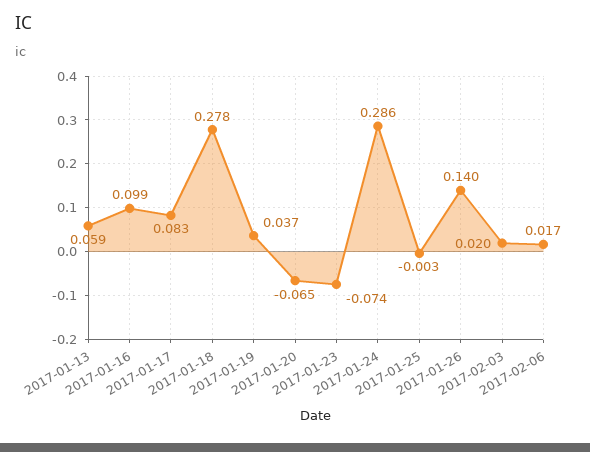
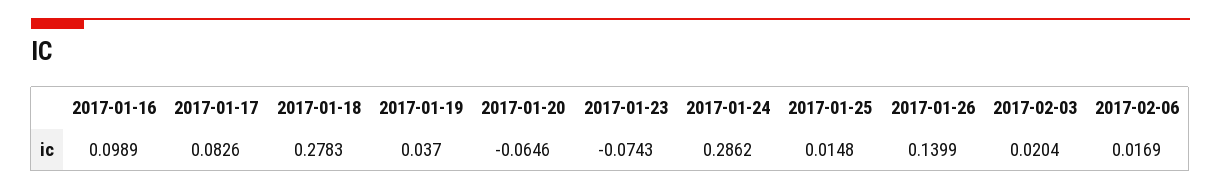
2017-01-13: 0.059 -> none
2017-01-25: -0.003 -> 0.0148

